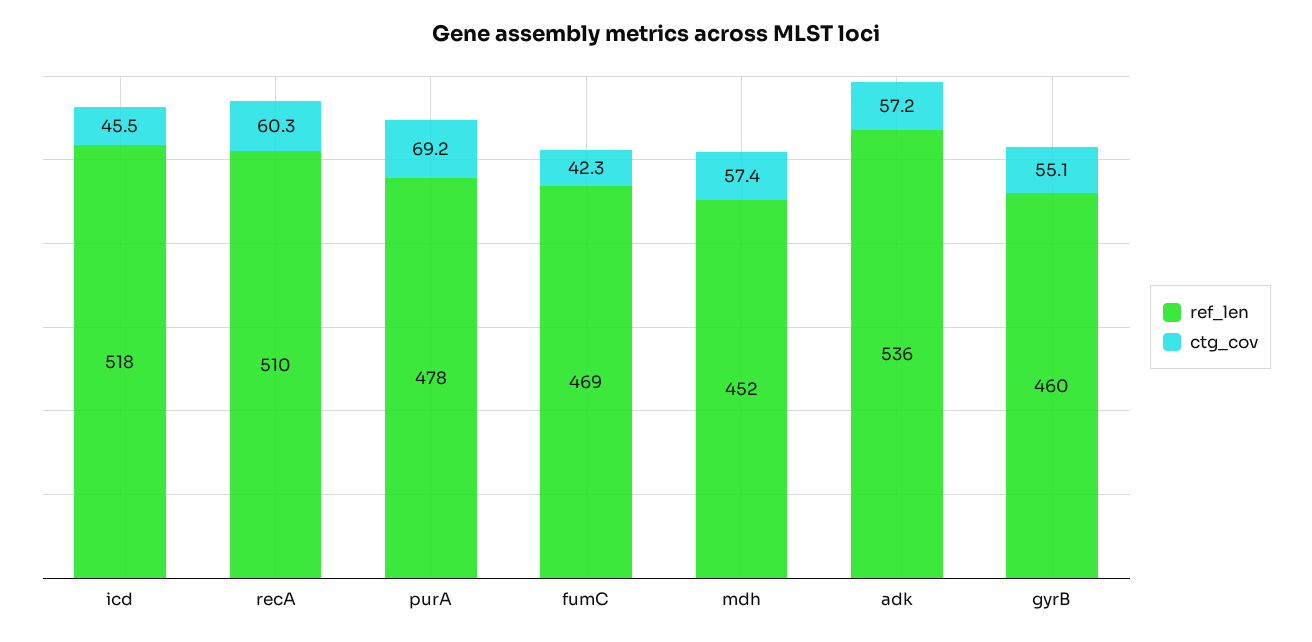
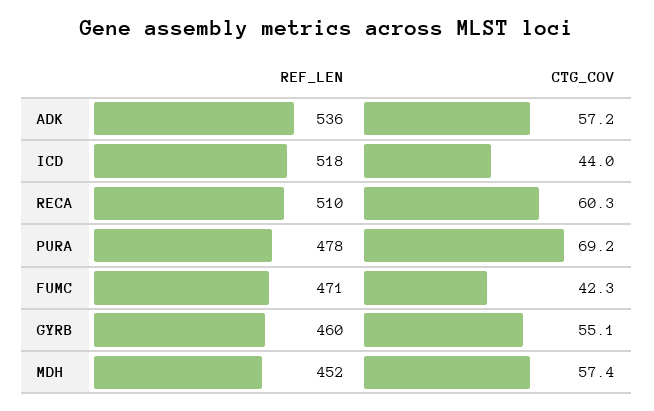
ctg_cov, icd: 45.5 -> 44
ref_len, fumC: 469 -> 471

